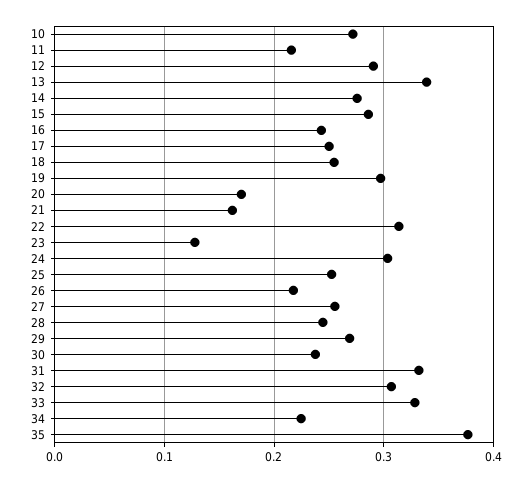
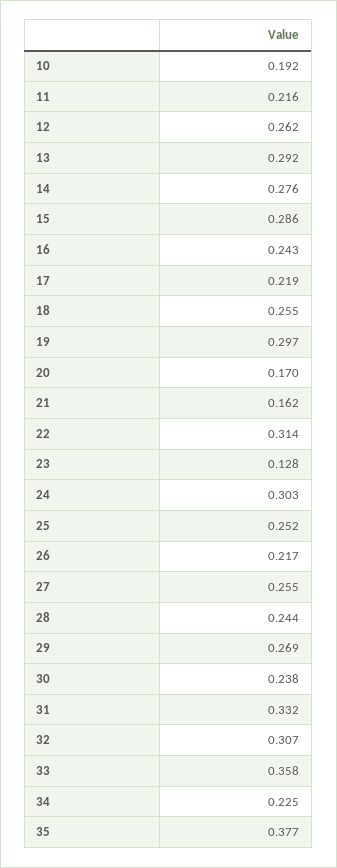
10: 0.27 -> 0.192
12: 0.29 -> 0.262
13: 0.34 -> 0.292
17: 0.25 -> 0.219
33: 0.33 -> 0.358

